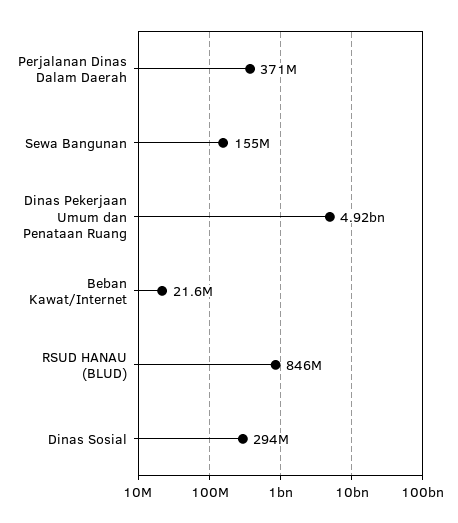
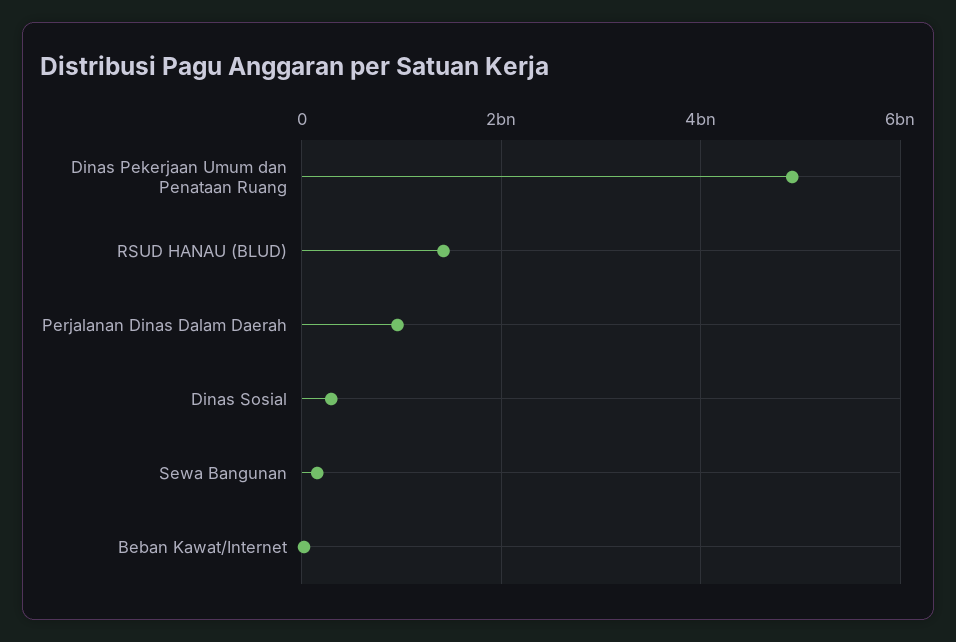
Perjalanan Dinas Dalam Daerah: 371000000 -> 1000000000
RSUD HANAU (BLUD): 846000000 -> 1400000000

